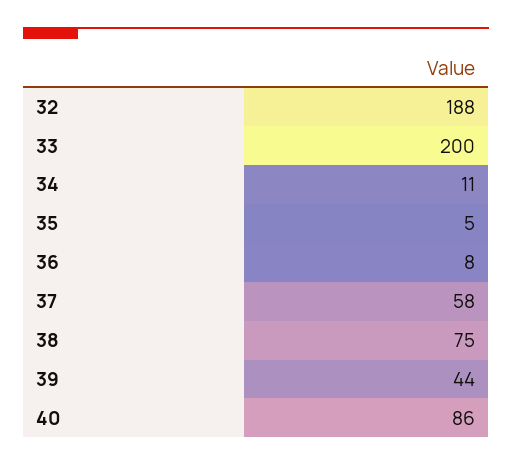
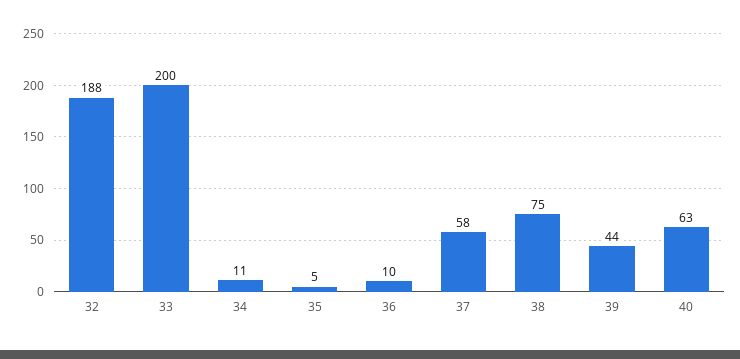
36: 8 -> 10
40: 86 -> 63

